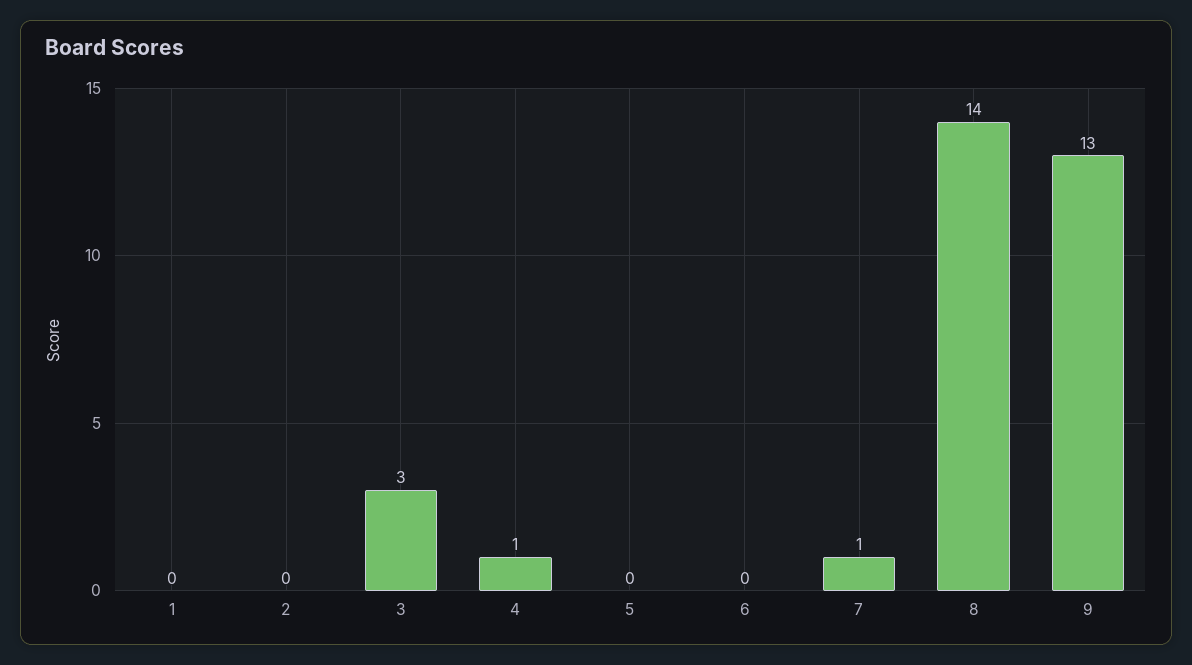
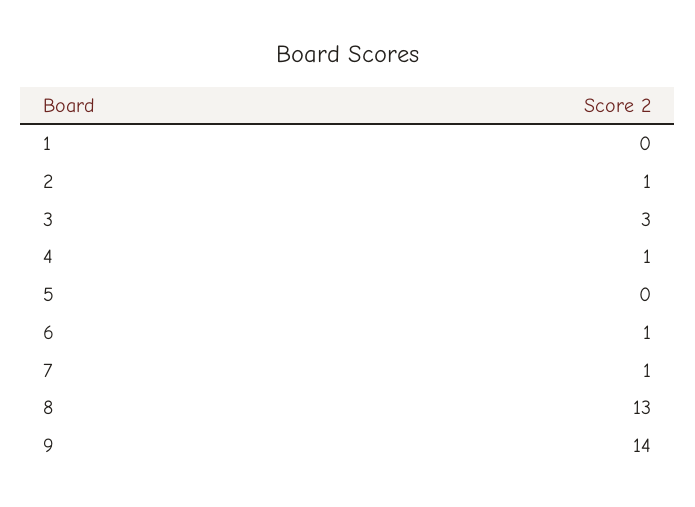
2: 0 -> 1
6: 0 -> 1
8: 14 -> 13
9: 13 -> 14

